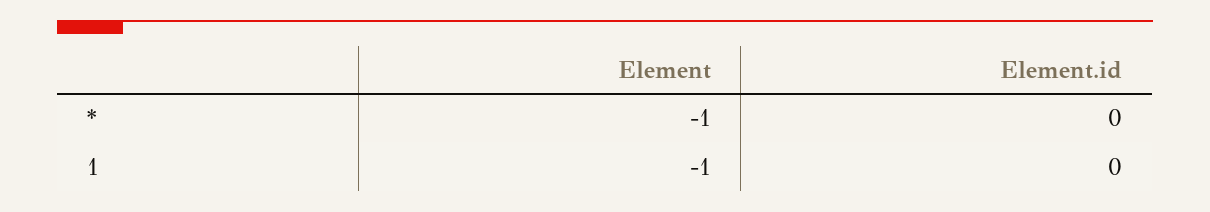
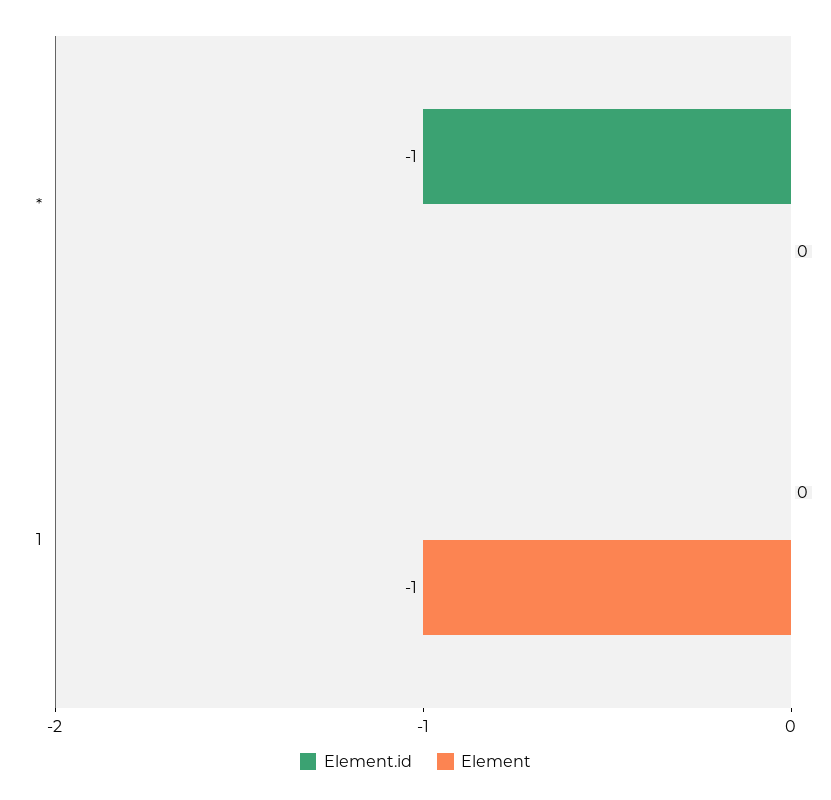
Element, *: -1 -> 0
Element.id, *: 0 -> -1

